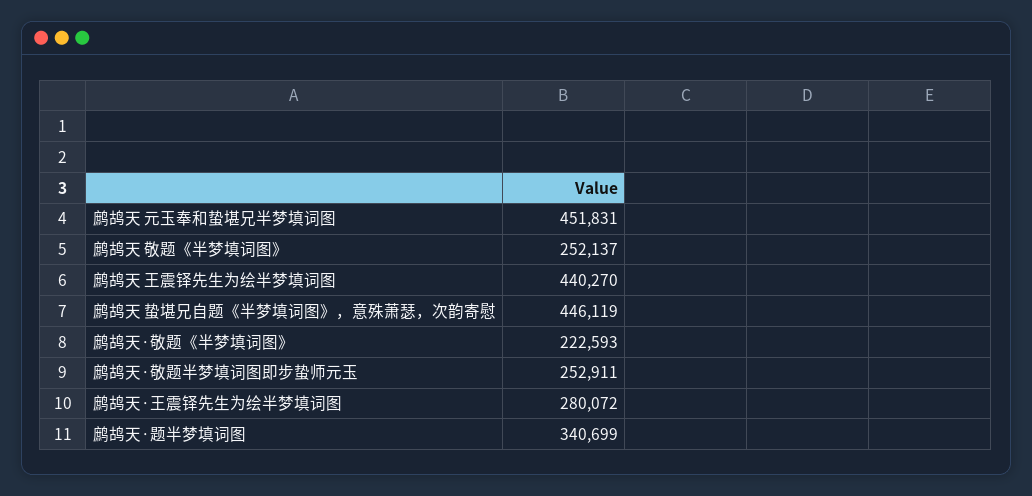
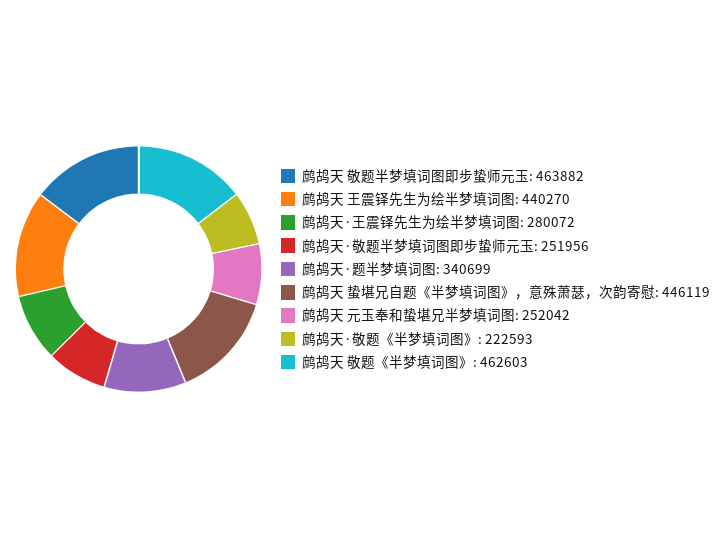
鹧鸪天 元玉奉和蛰堪兄半梦填词图: 451831 -> 252042
鹧鸪天 敬题《半梦填词图》: 252137 -> 462603
鹧鸪天·敬题半梦填词图即步蛰师元玉: 252911 -> 251956
鹧鸪天 敬题半梦填词图即步蛰师元玉: none -> 463882

